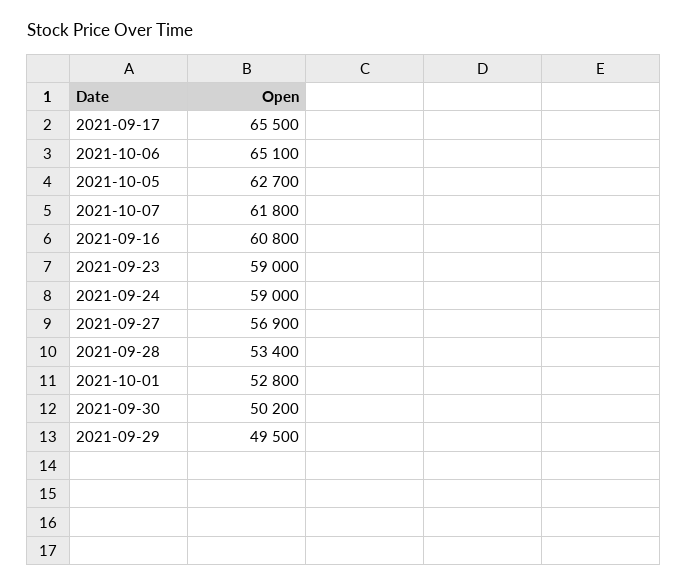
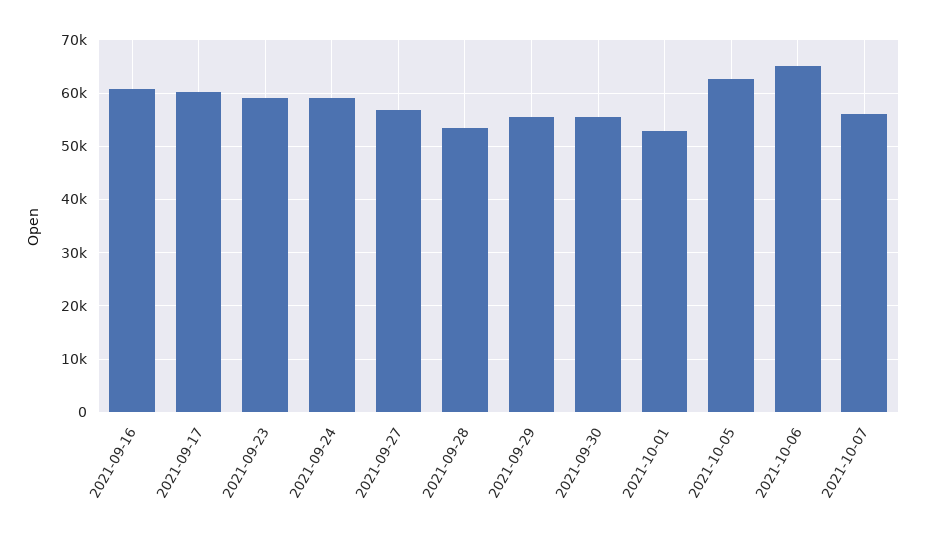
2021-09-17: 65500 -> 60000
2021-10-07: 61800 -> 56000
2021-09-30: 50200 -> 56000
2021-09-29: 49500 -> 56000

